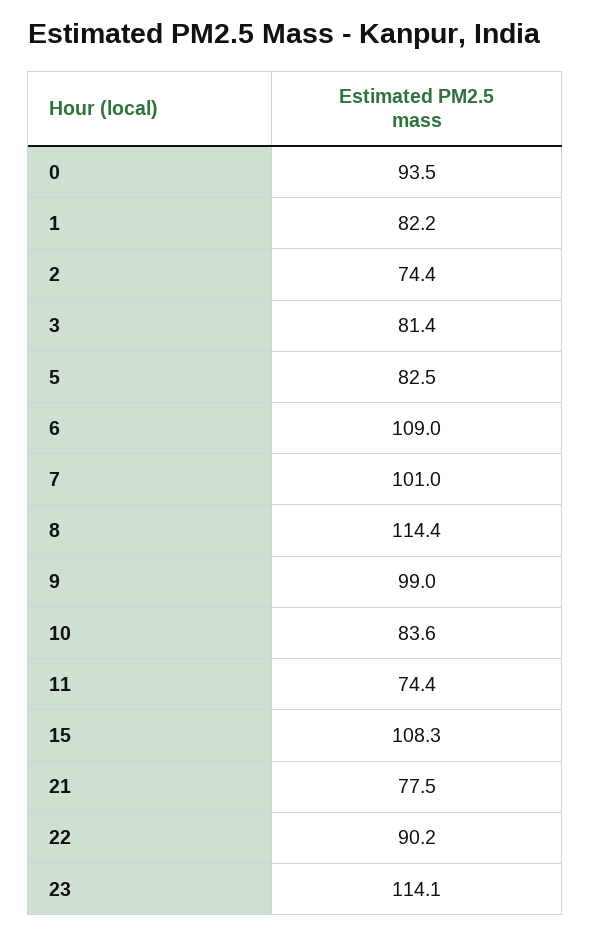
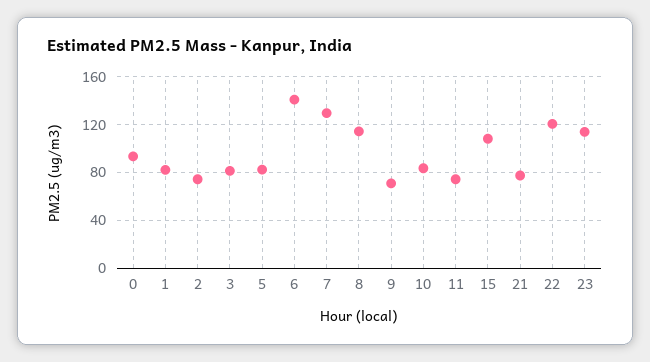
6: 109 -> 140
7: 101 -> 130
9: 99 -> 70
22: 90.2 -> 120

